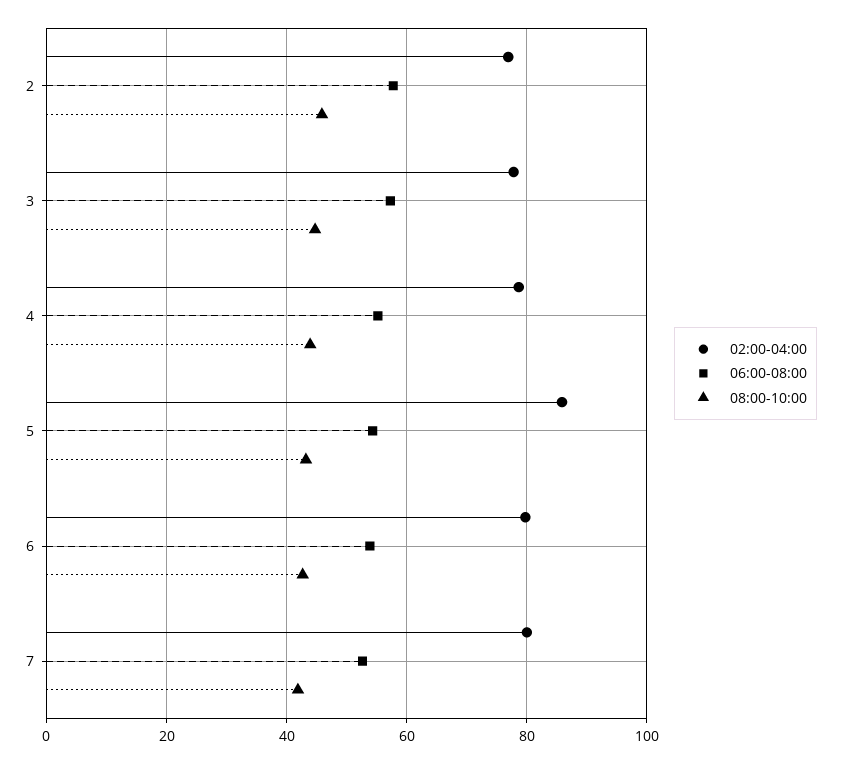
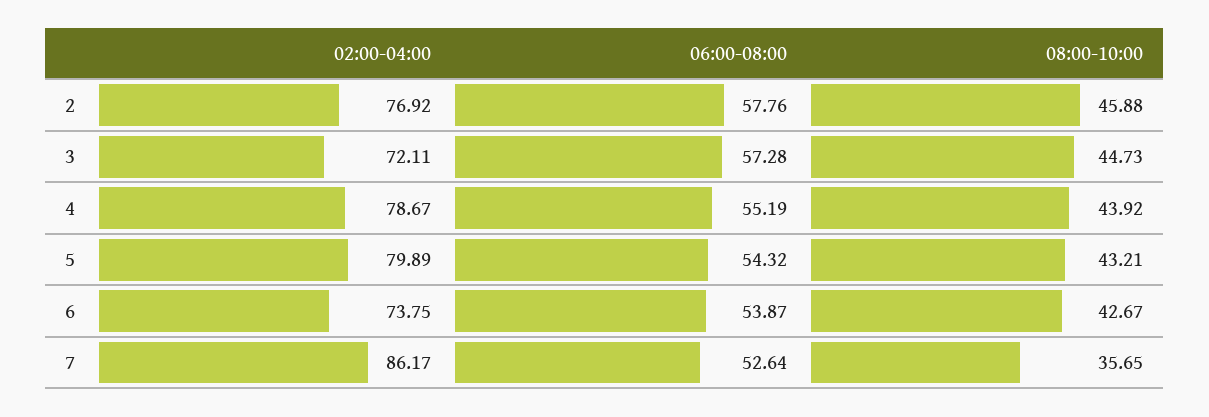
02:00-04:00, 3: 78 -> 72.11
02:00-04:00, 5: 86 -> 79.89
02:00-04:00, 6: 80 -> 73.75
02:00-04:00, 7: 80 -> 86.17
08:00-10:00, 7: 42 -> 35.65

